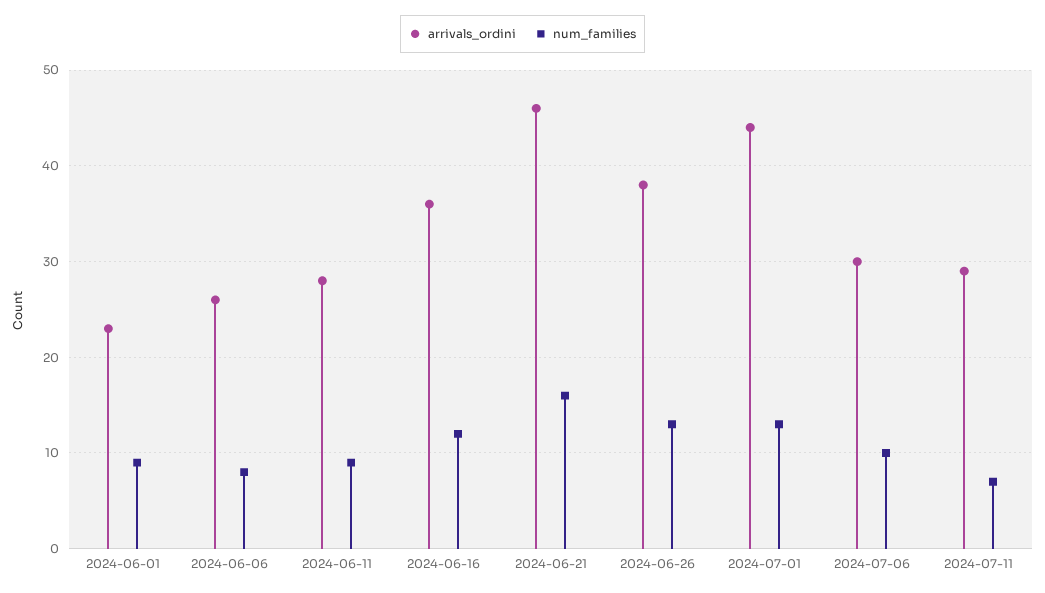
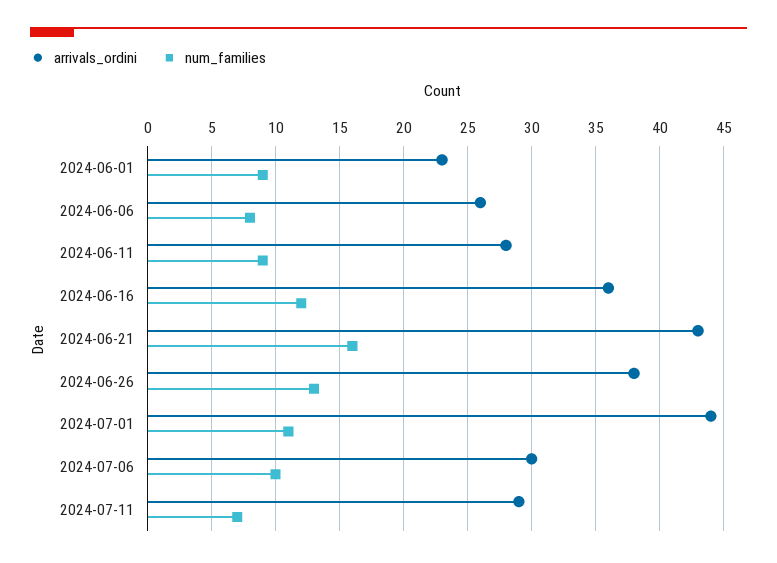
arrivals_ordini, 2024-06-21: 46 -> 43
num_families, 2024-07-01: 13 -> 11

